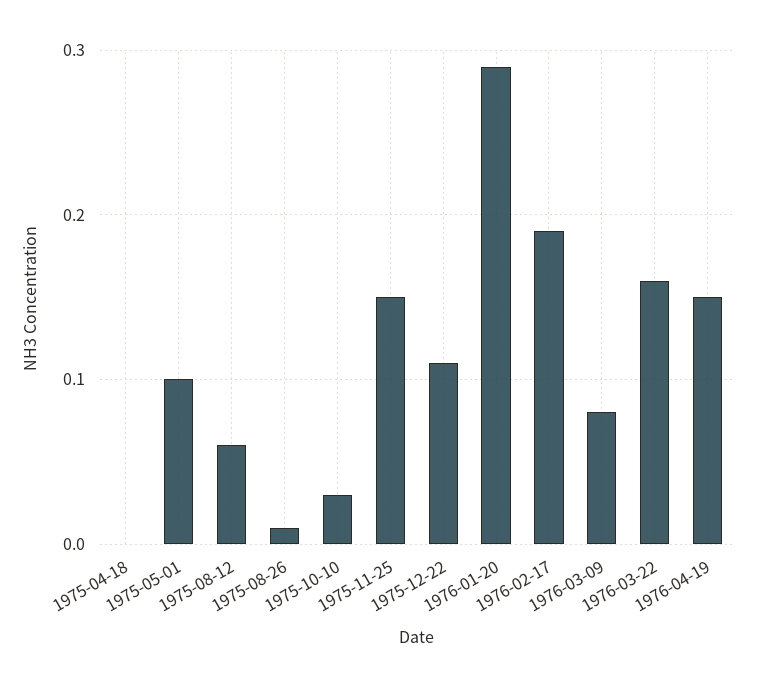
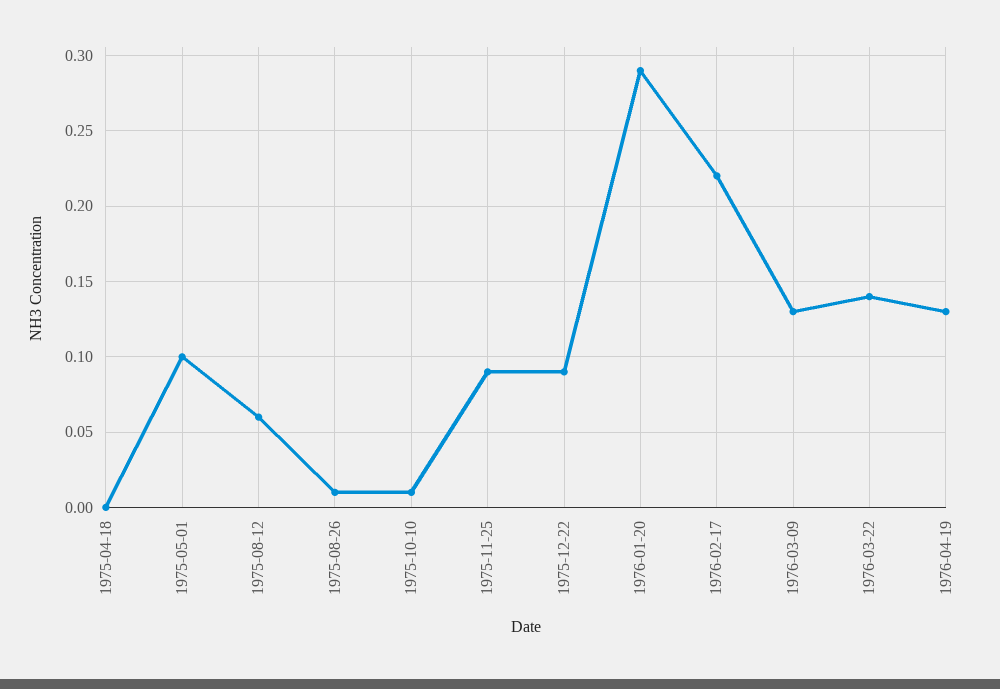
1975-10-10: 0.03 -> 0.01
1975-11-25: 0.15 -> 0.09
1975-12-22: 0.11 -> 0.09
1976-02-17: 0.19 -> 0.22
1976-03-09: 0.08 -> 0.13
1976-03-22: 0.16 -> 0.14
1976-04-19: 0.15 -> 0.13

